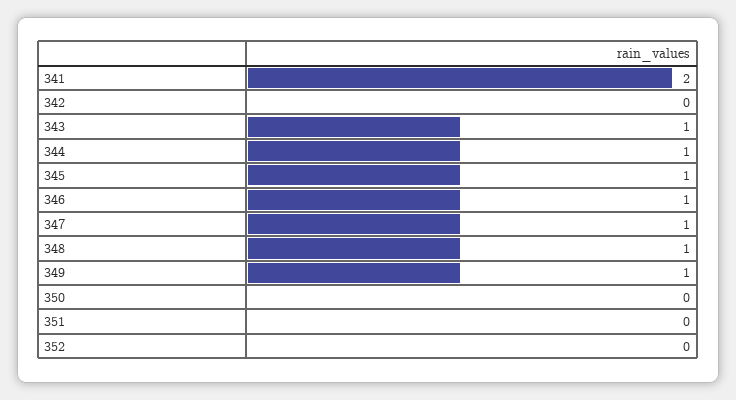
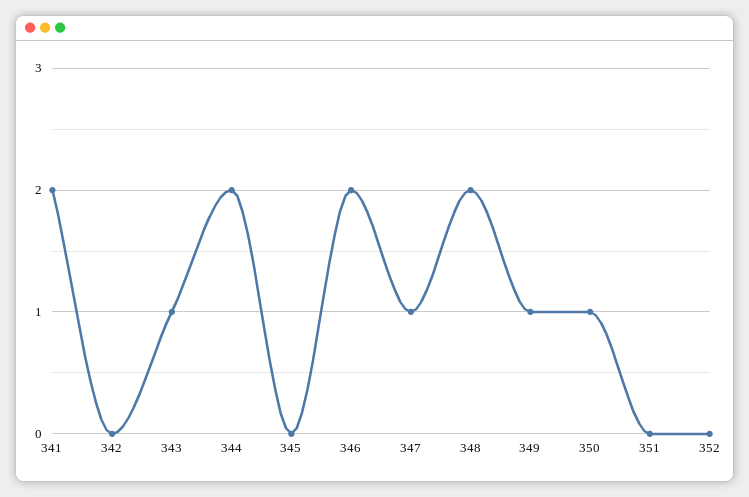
344: 1 -> 2
345: 1 -> 0
346: 1 -> 2
348: 1 -> 2
350: 0 -> 1

